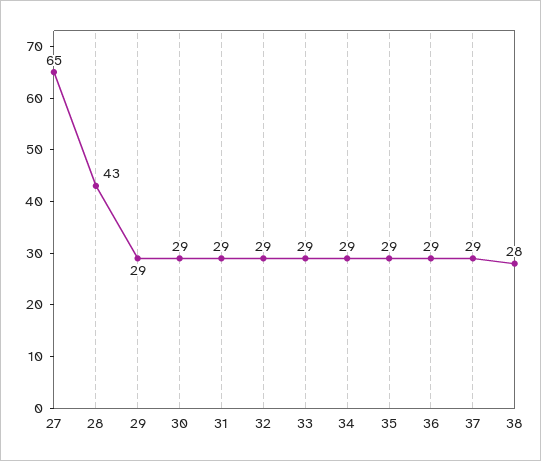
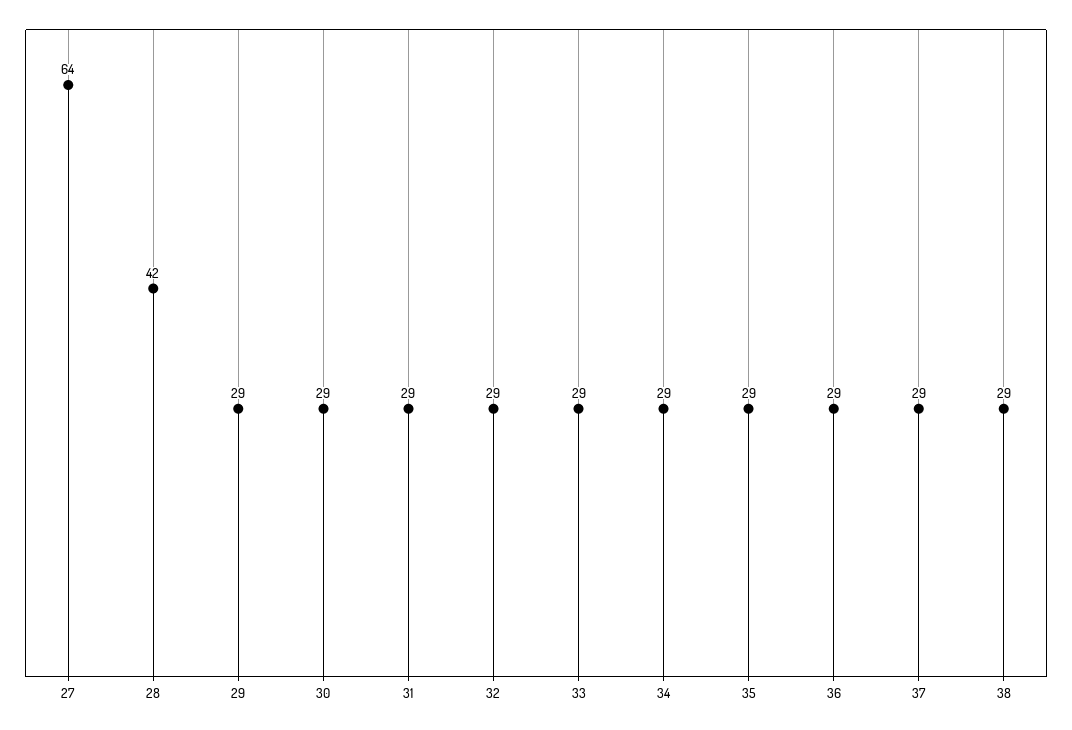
27: 65 -> 64
28: 43 -> 42
38: 28 -> 29

